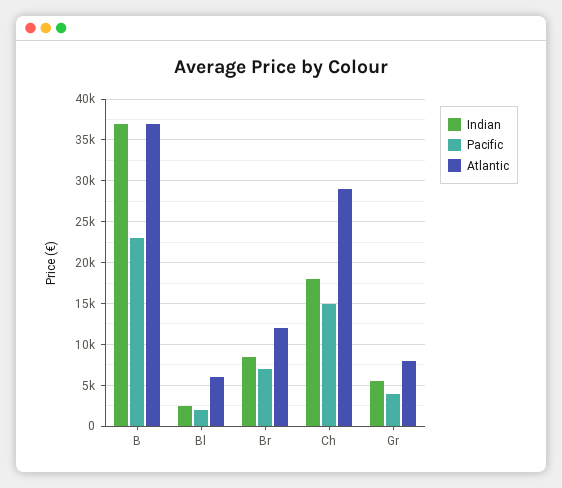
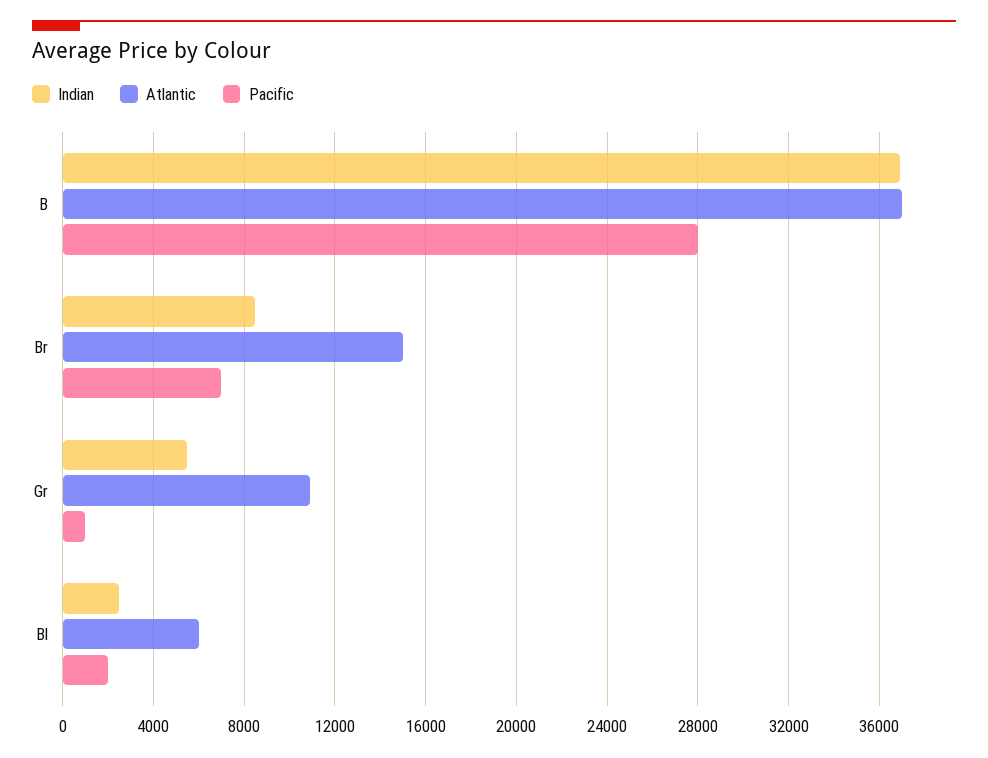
Pacific, B: 23000 -> 28000
Atlantic, Br: 12000 -> 15000
Indian, Ch: 18000 -> none
Pacific, Ch: 15000 -> none
Atlantic, Ch: 29000 -> none
Pacific, Gr: 4000 -> 1000
Atlantic, Gr: 8000 -> 11000

